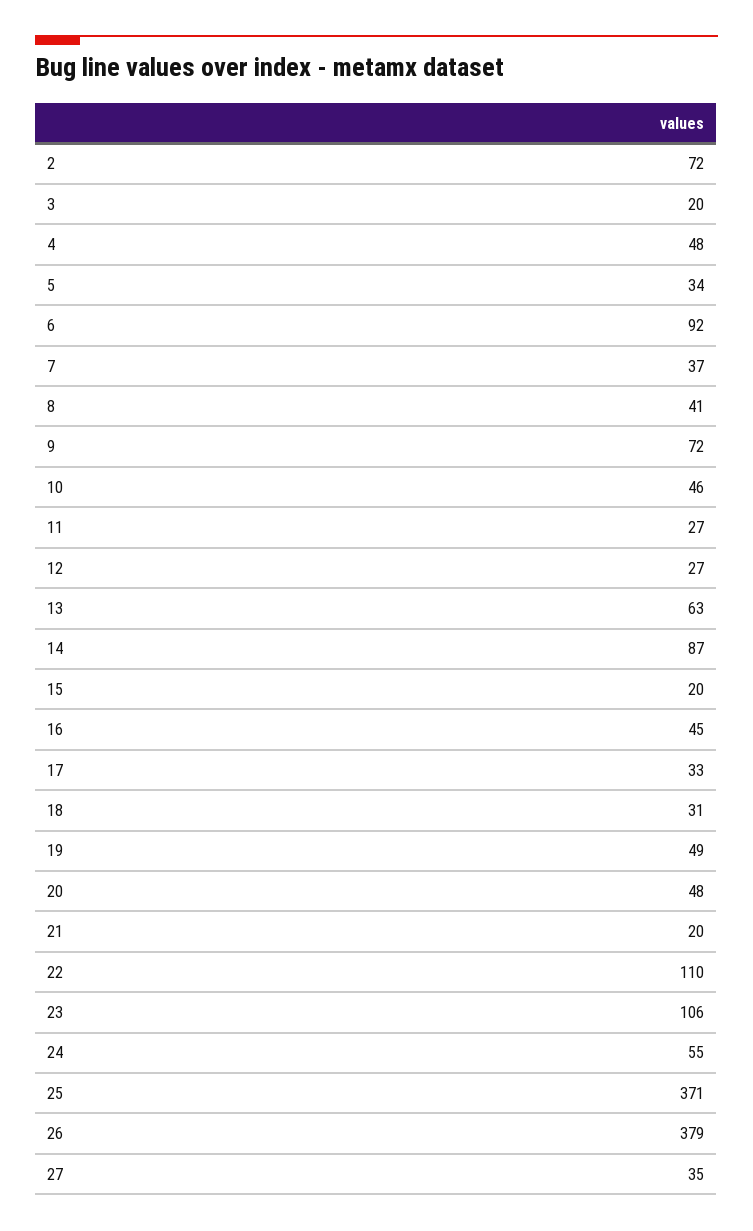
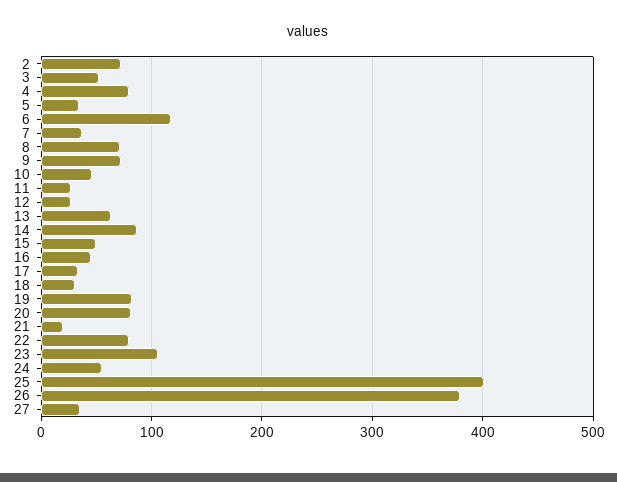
3: 20 -> 50
4: 48 -> 80
6: 92 -> 120
8: 41 -> 70
15: 20 -> 50
19: 49 -> 80
20: 48 -> 80
22: 110 -> 80
25: 371 -> 400

